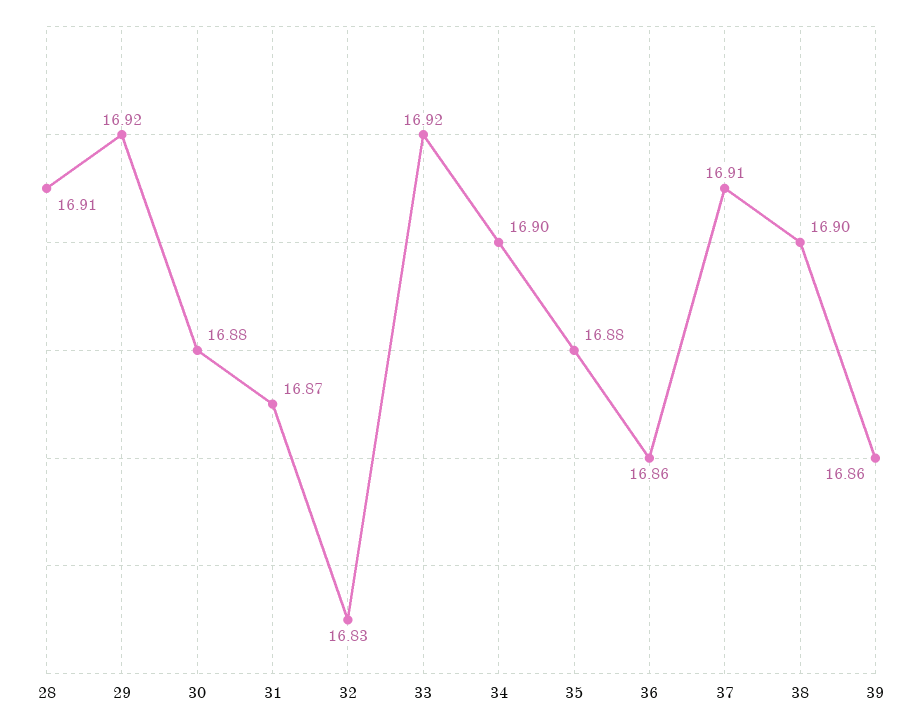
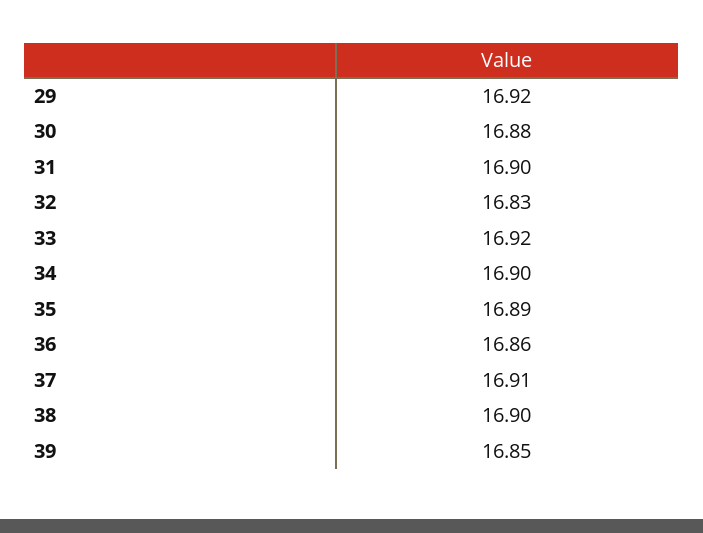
28: 16.91 -> none
31: 16.87 -> 16.9
35: 16.88 -> 16.89
39: 16.86 -> 16.85

